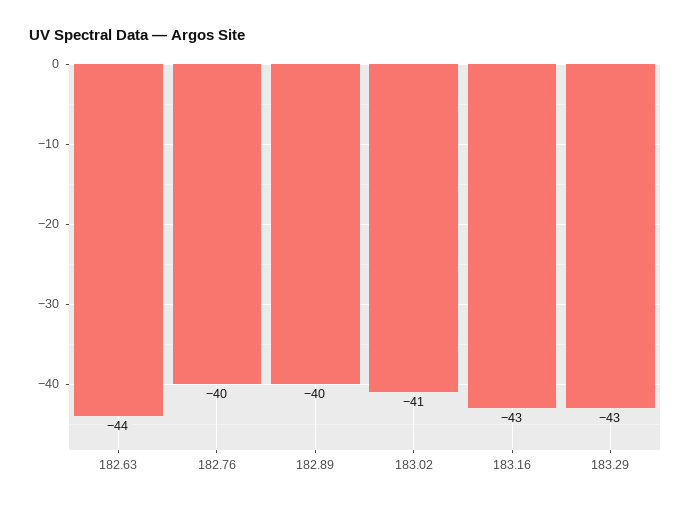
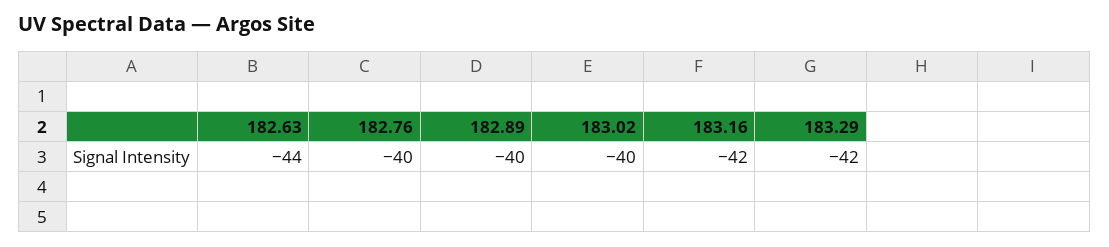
183.02: -41 -> -40
183.16: -43 -> -42
183.29: -43 -> -42

